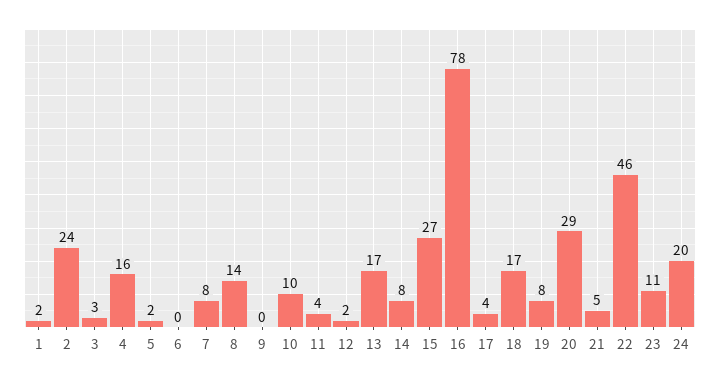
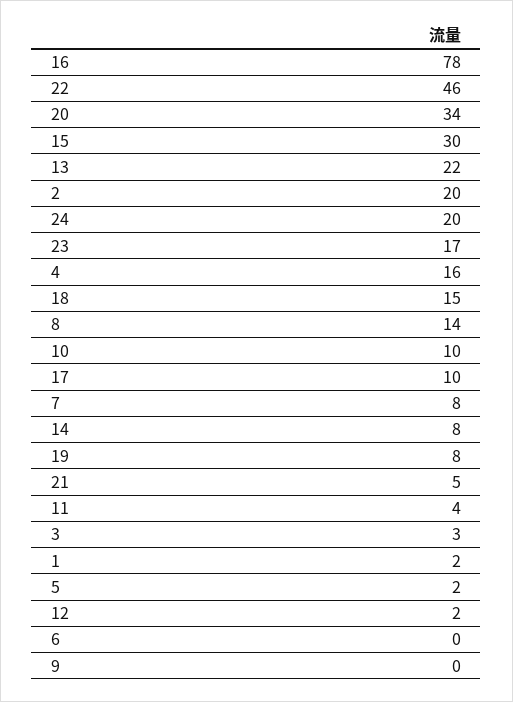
2: 24 -> 20
13: 17 -> 22
15: 27 -> 30
17: 4 -> 10
18: 17 -> 15
20: 29 -> 34
23: 11 -> 17

